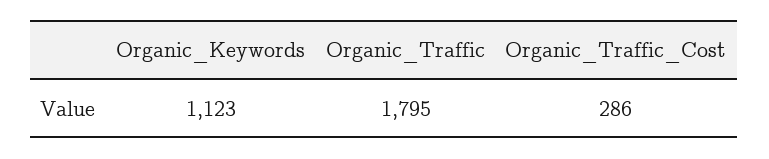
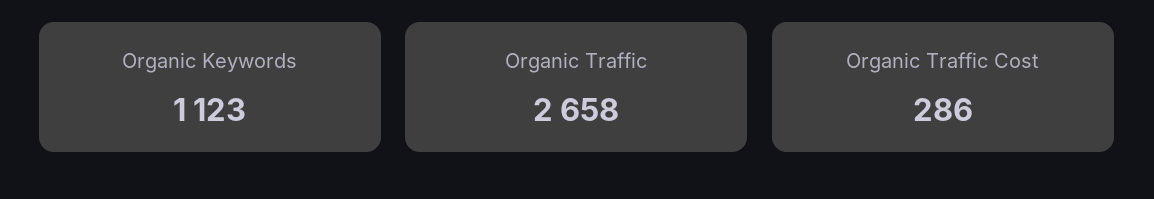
Organic_Traffic: 1795 -> 2658

